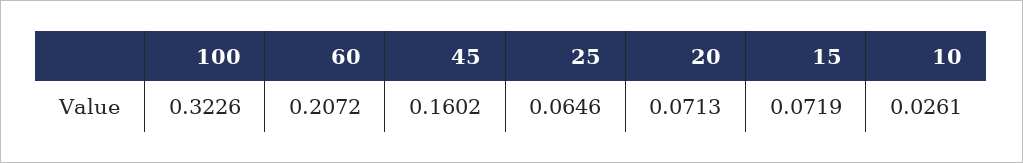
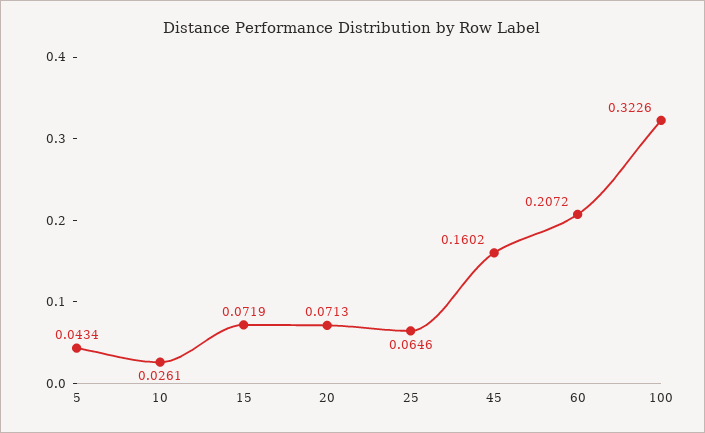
5: none -> 0.0434

